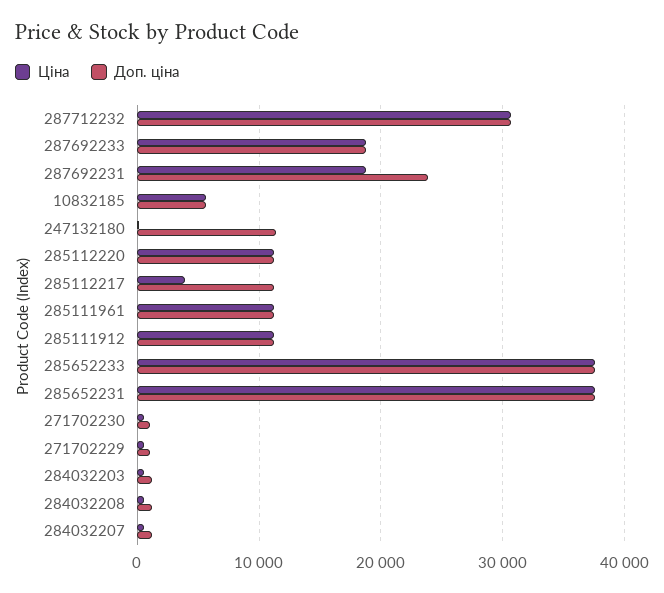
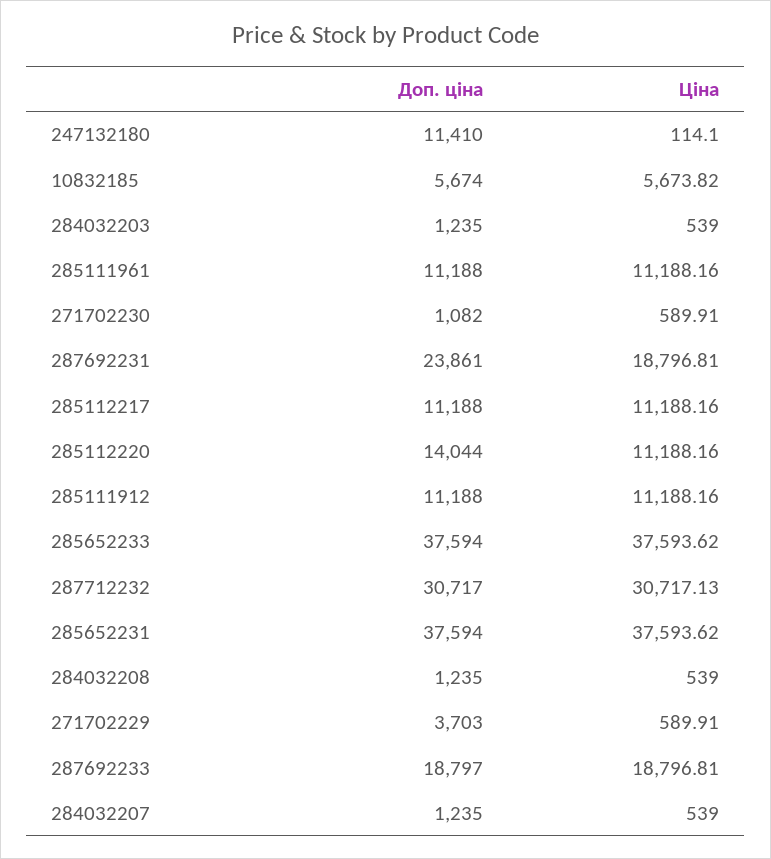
Доп. ціна, 285112220: 11000 -> 14044
Ціна, 285112217: 4000 -> 11188.16
Доп. ціна, 271702229: 1000 -> 3703

